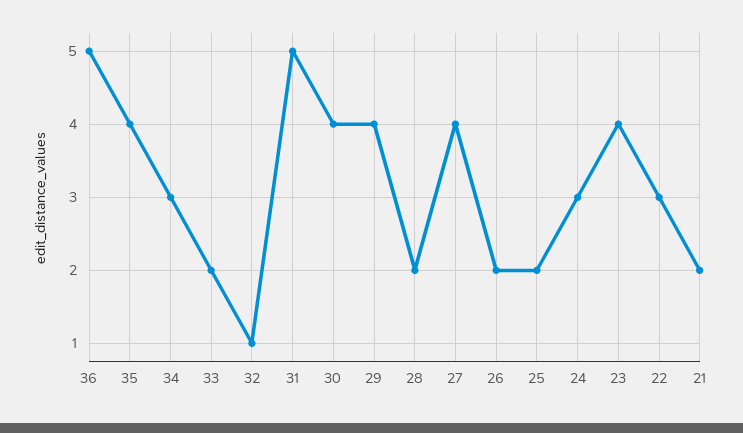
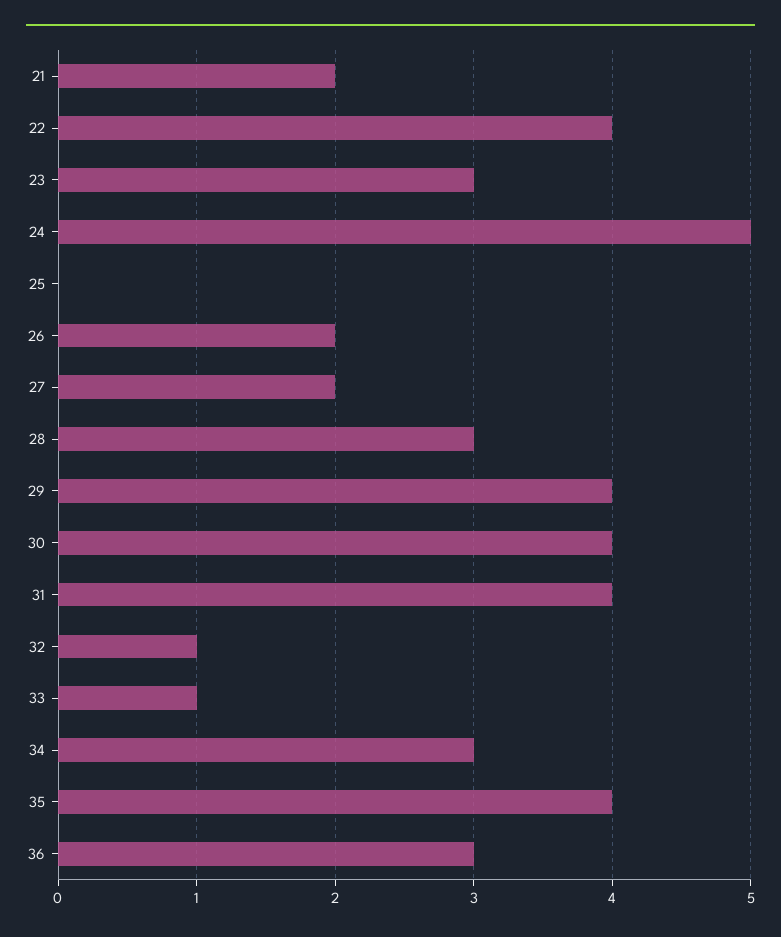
36: 5 -> 3
33: 2 -> 1
31: 5 -> 4
28: 2 -> 3
27: 4 -> 2
25: 2 -> 0
24: 3 -> 5
23: 4 -> 3
22: 3 -> 4

